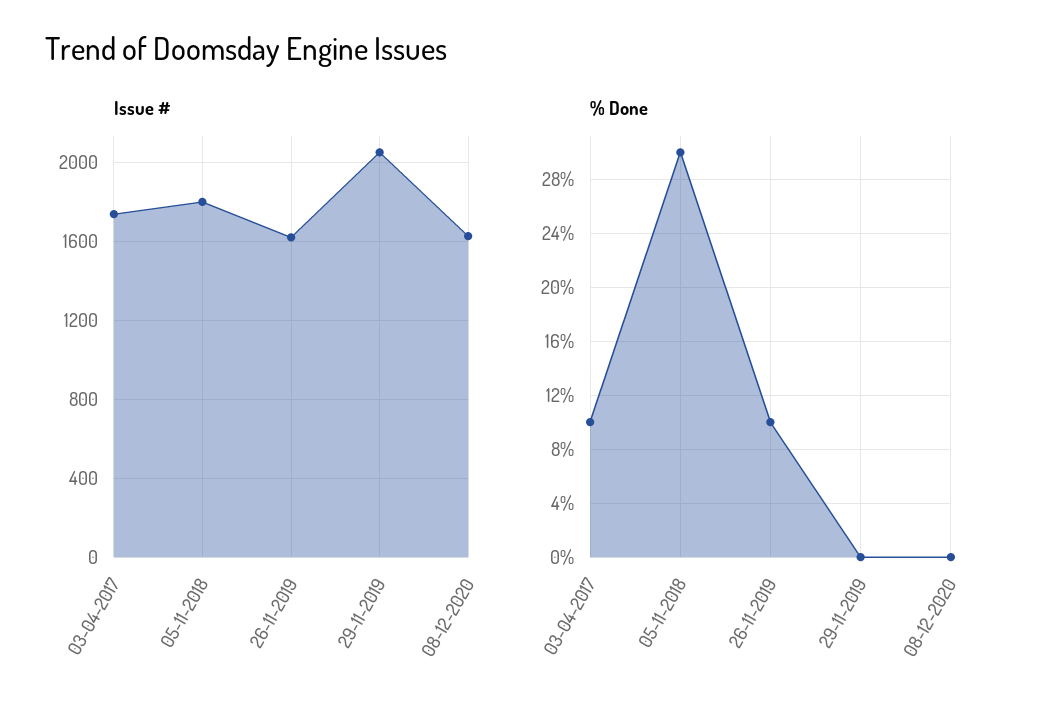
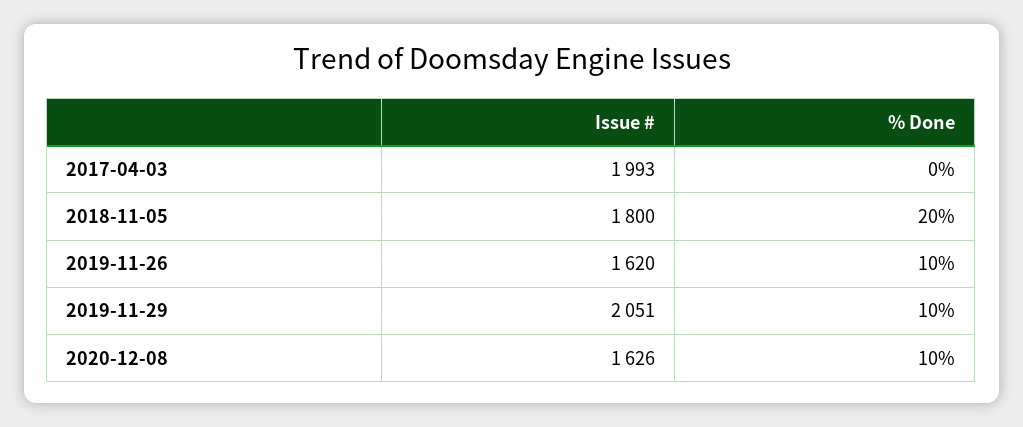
Issue #, 03-04-2017: 1750 -> 1993
% Done, 03-04-2017: 10 -> 0
% Done, 05-11-2018: 30 -> 20
% Done, 29-11-2019: 0 -> 10
% Done, 08-12-2020: 0 -> 10

